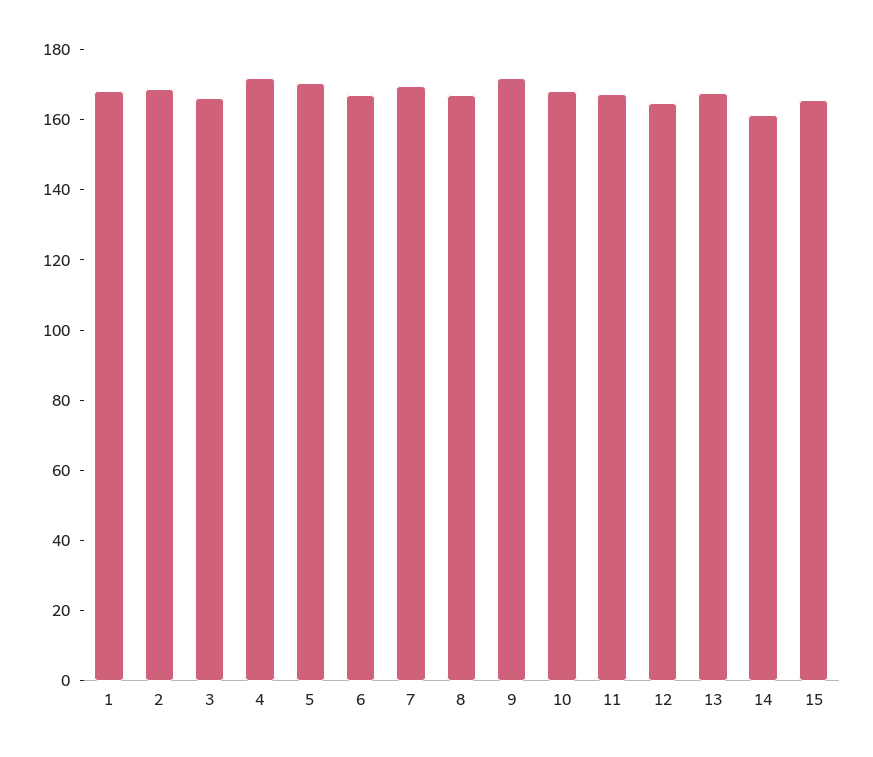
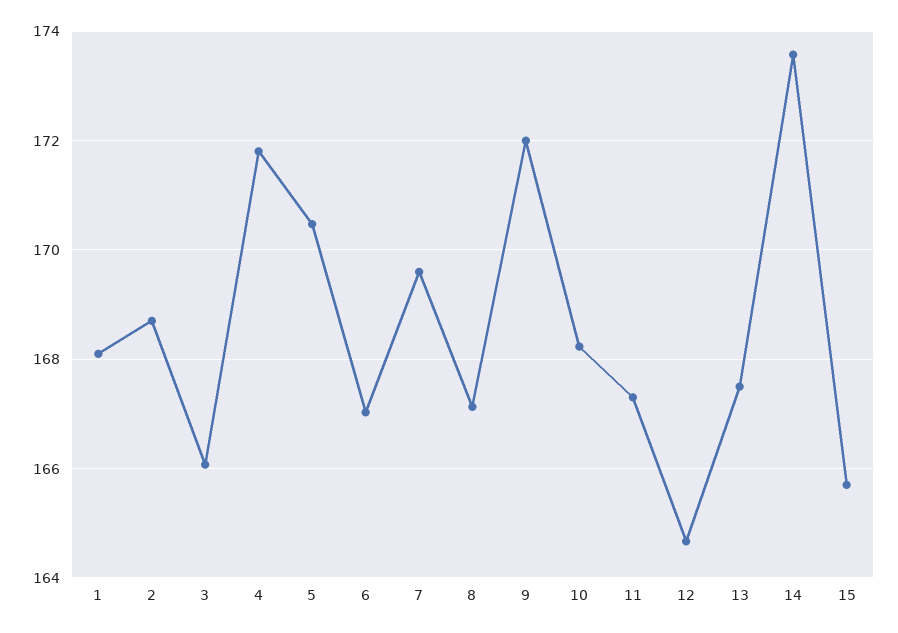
14: 160 -> 173.6

